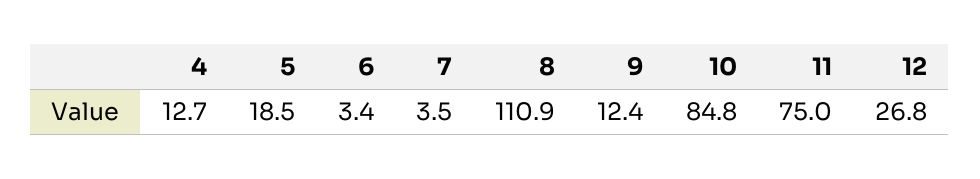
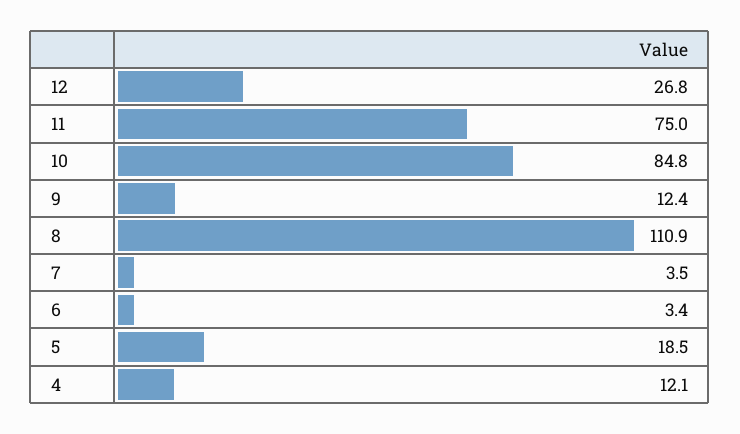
4: 12.7 -> 12.1

